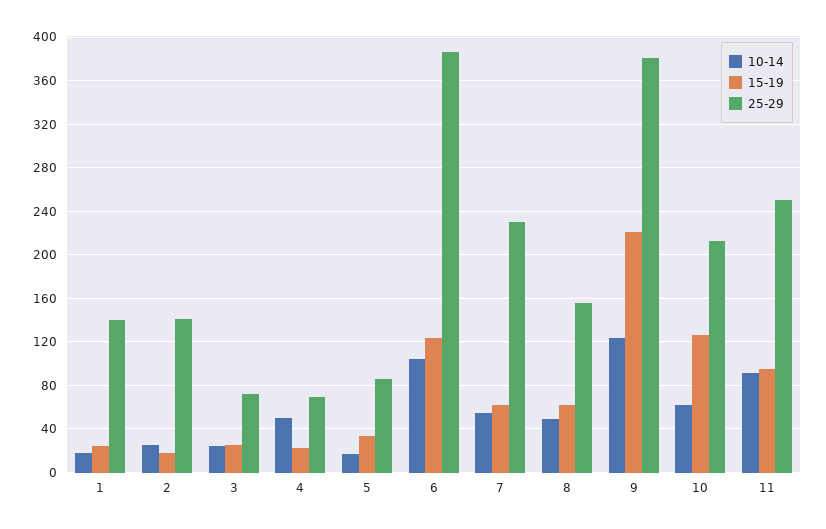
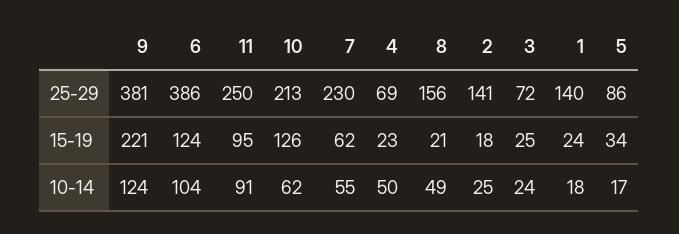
15-19, 8: 60 -> 21

